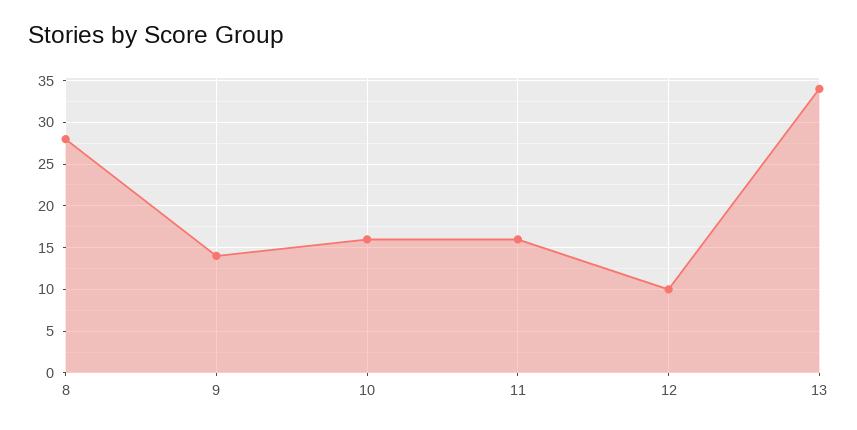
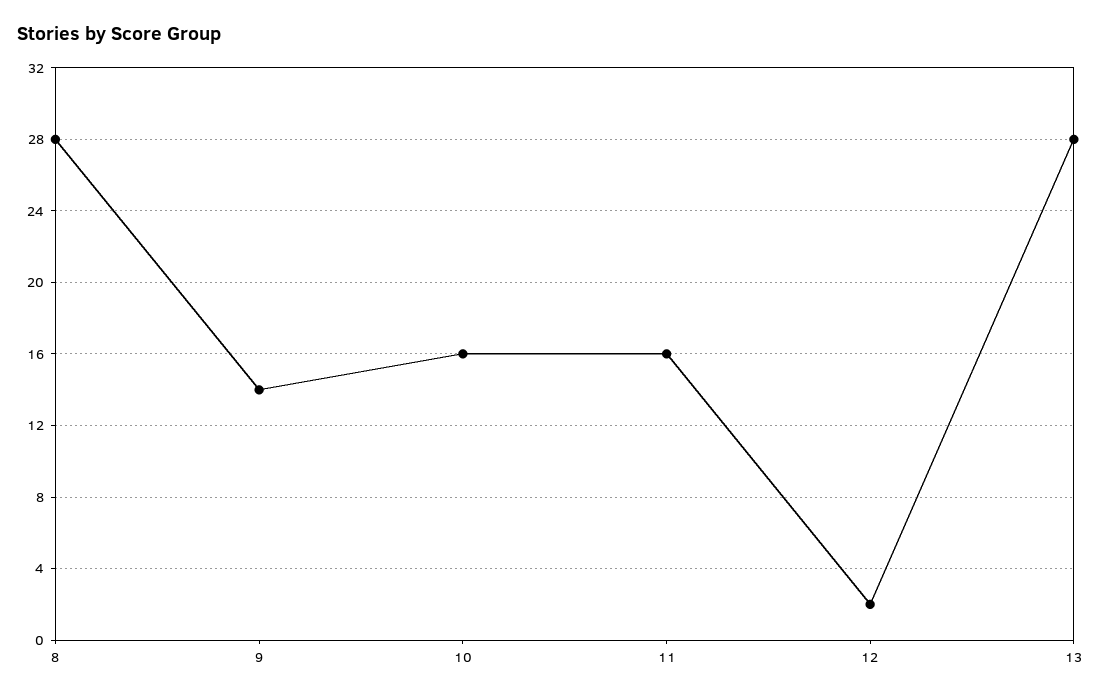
12: 10 -> 2
13: 34 -> 28

